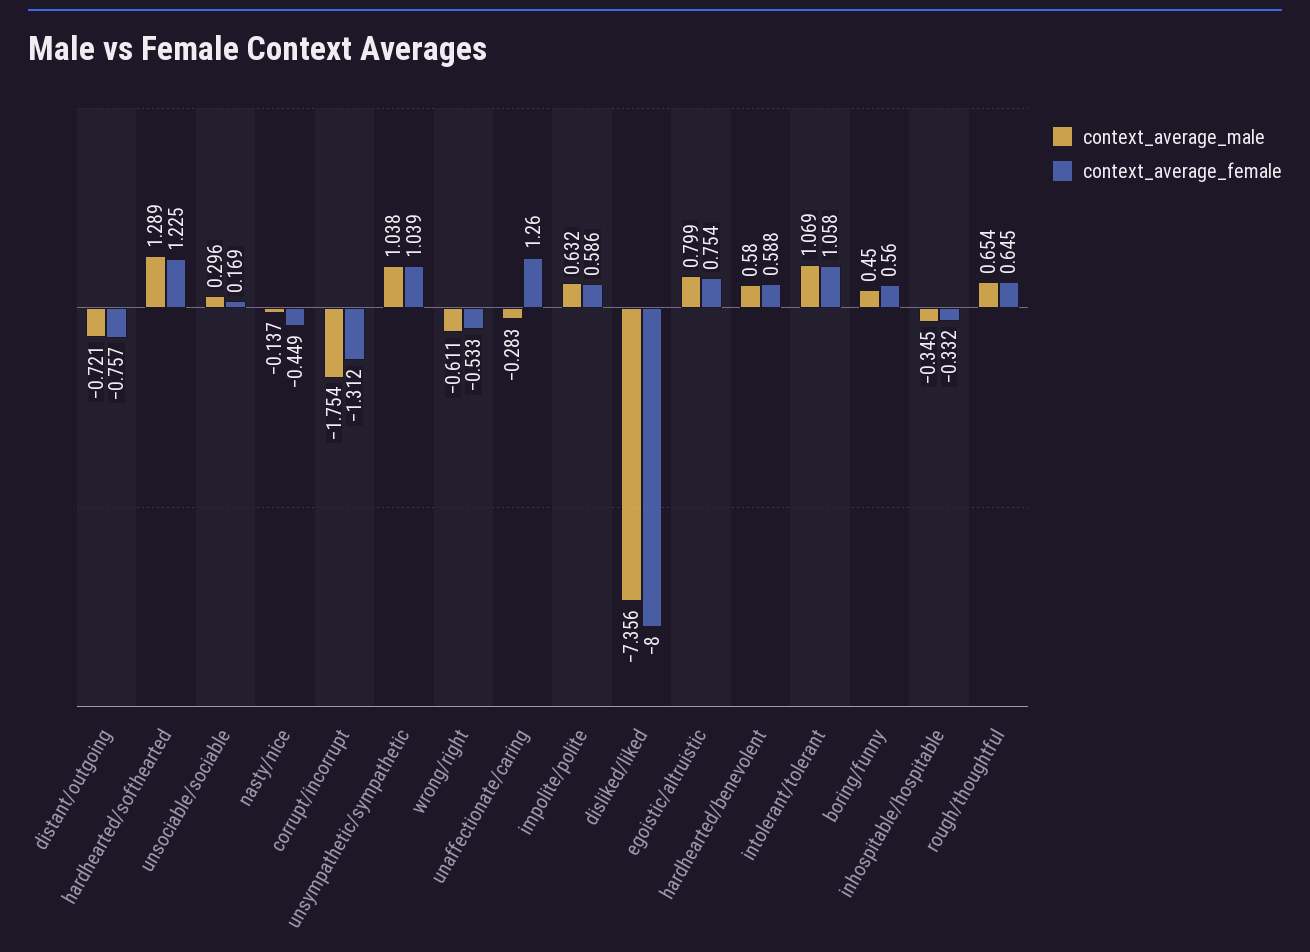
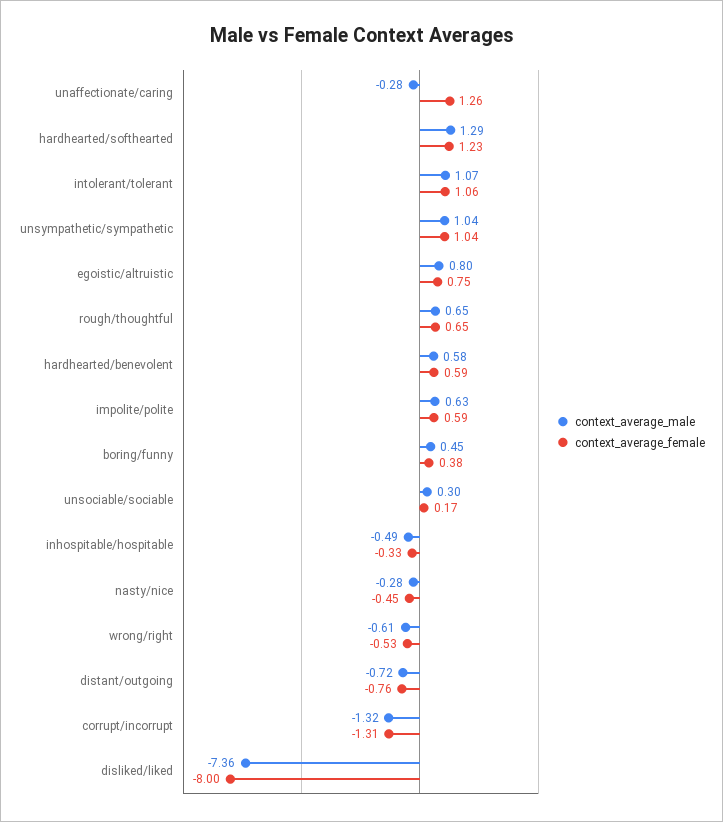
context_average_male, nasty/nice: -0.137 -> -0.28
context_average_male, corrupt/incorrupt: -1.754 -> -1.32
context_average_female, boring/funny: 0.56 -> 0.38
context_average_male, inhospitable/hospitable: -0.345 -> -0.49

